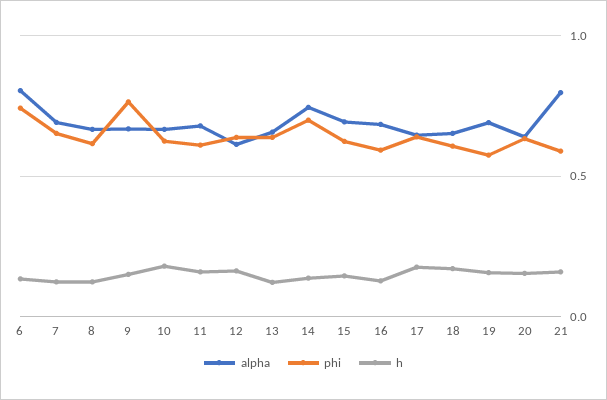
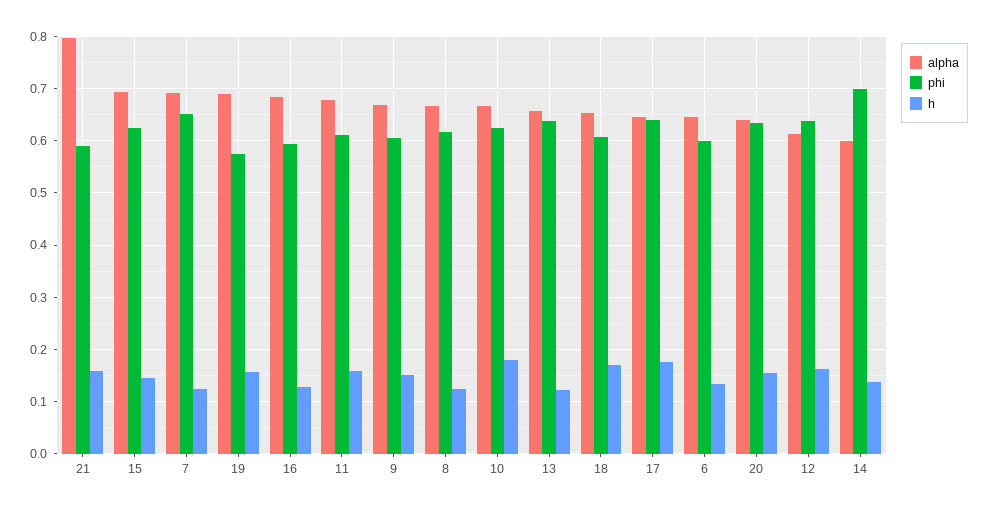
alpha, 6: 0.8 -> 0.64
phi, 6: 0.75 -> 0.6
phi, 9: 0.75 -> 0.6
alpha, 14: 0.75 -> 0.6

